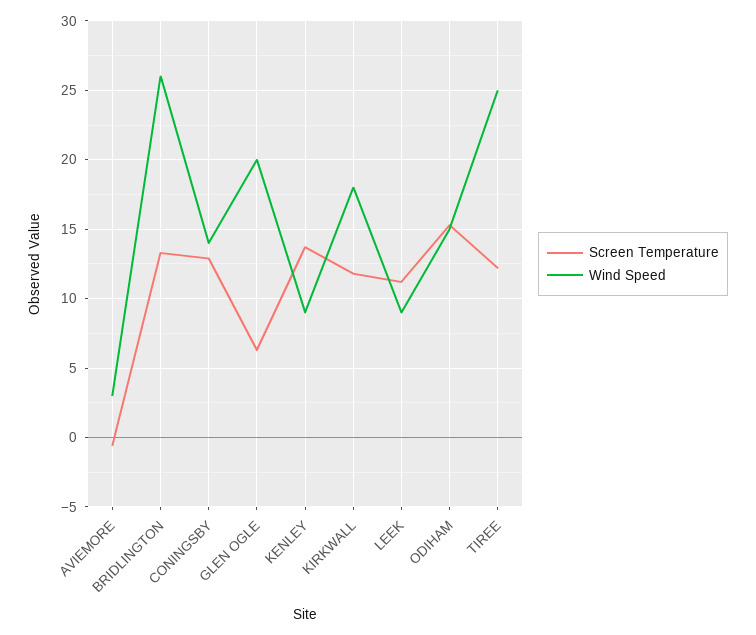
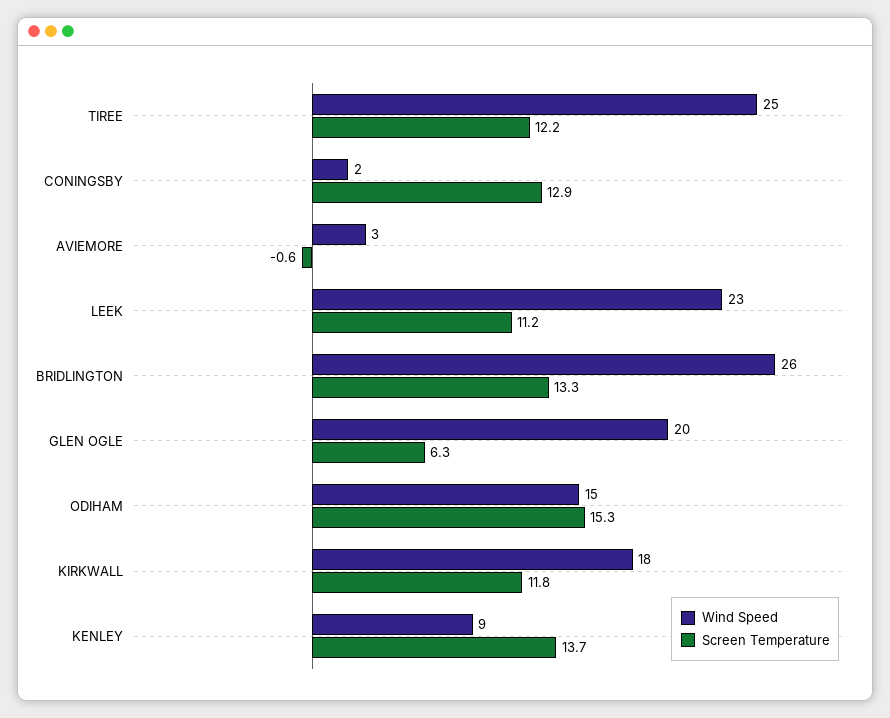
Wind Speed, CONINGSBY: 14 -> 2
Wind Speed, LEEK: 9 -> 23

